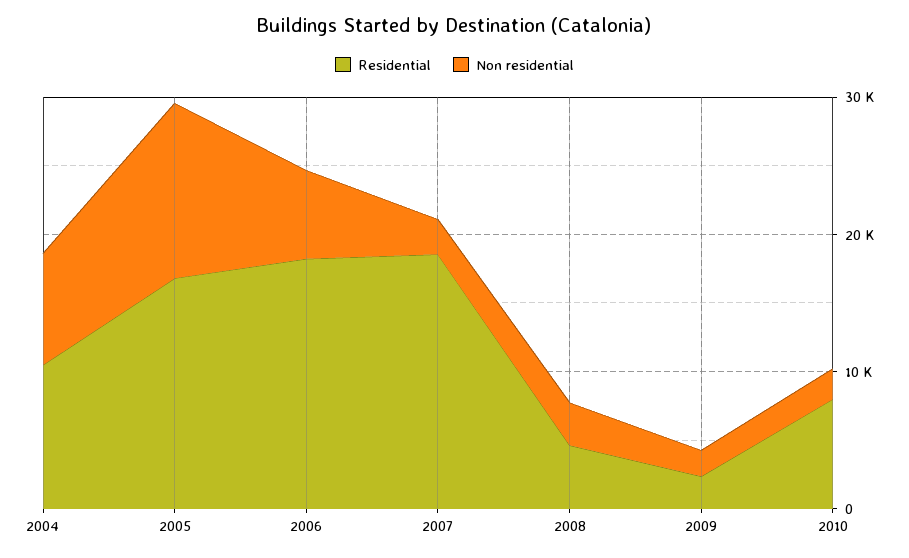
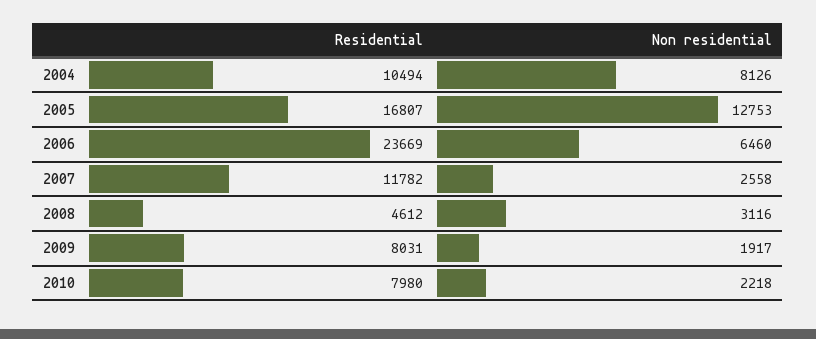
Residential, 2006: 18000 -> 23669
Residential, 2007: 18000 -> 11782
Residential, 2009: 2000 -> 8031

